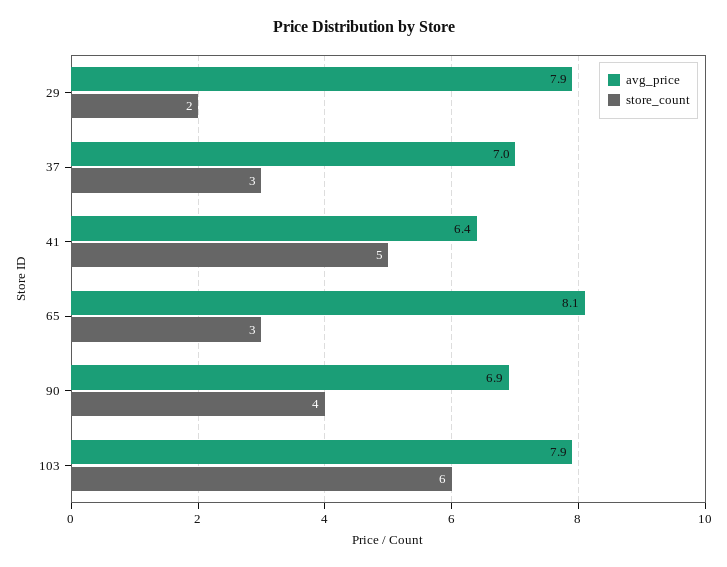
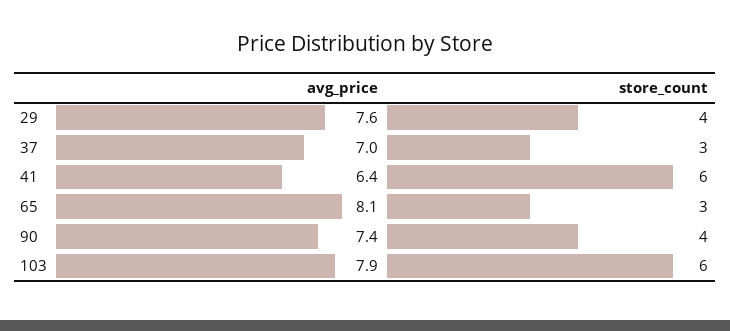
avg_price, 29: 7.9 -> 7.6
store_count, 29: 2 -> 4
store_count, 41: 5 -> 6
avg_price, 90: 6.9 -> 7.4

